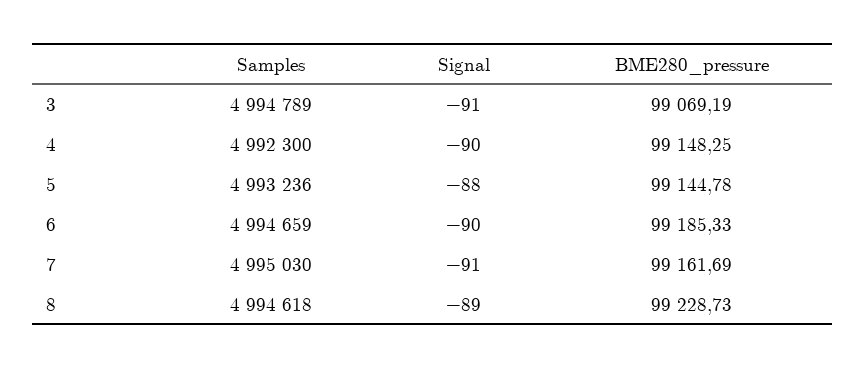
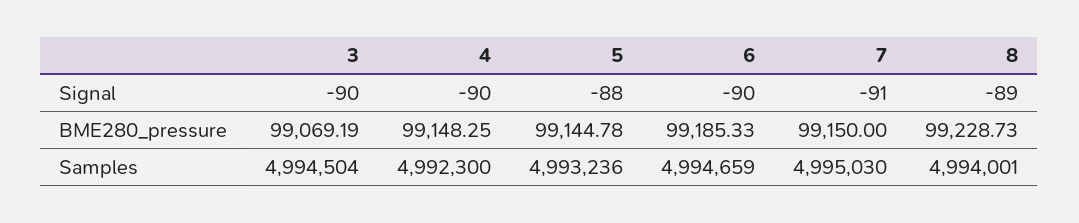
Samples, 3: 4994789 -> 4994504
Signal, 3: -91 -> -90
BME280_pressure, 7: 99161.69 -> 99150
Samples, 8: 4994618 -> 4994001

